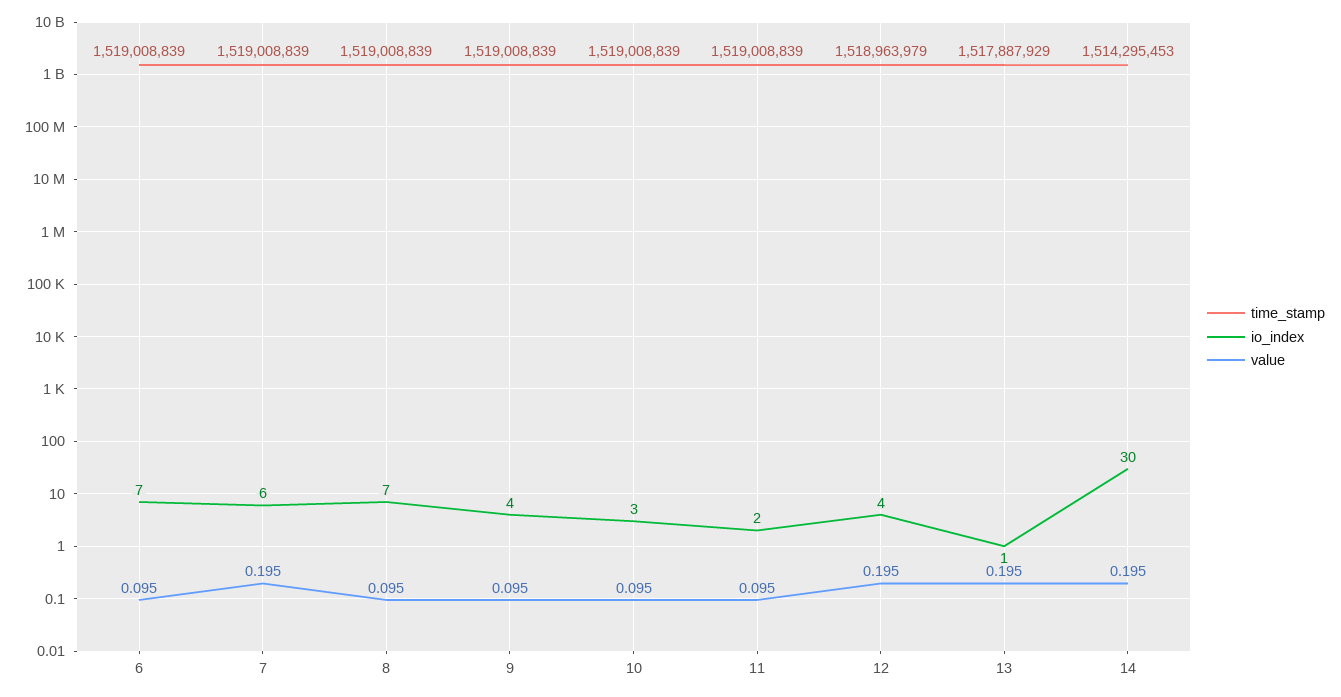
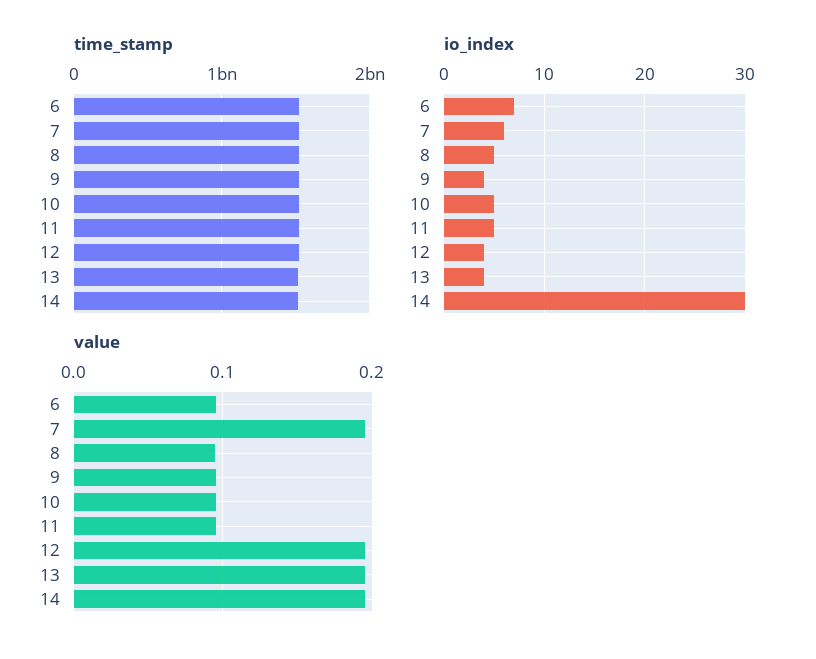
io_index, 8: 7 -> 5
io_index, 10: 3 -> 5
io_index, 11: 2 -> 5
io_index, 13: 1 -> 4

